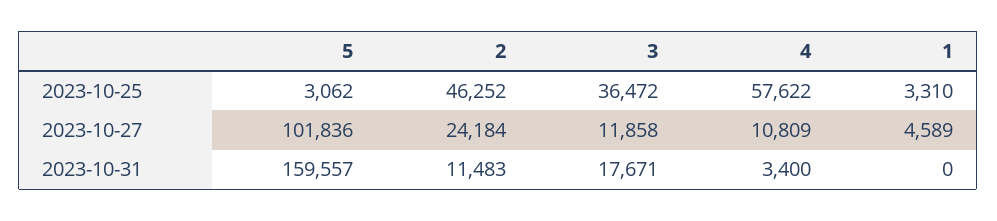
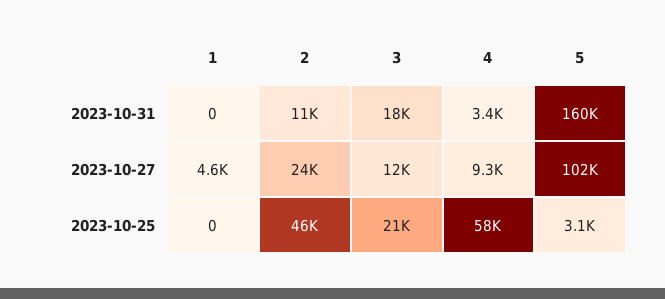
3, 2023-10-25: 36472 -> 21000
1, 2023-10-25: 3310 -> 0
4, 2023-10-27: 10809 -> 9300

